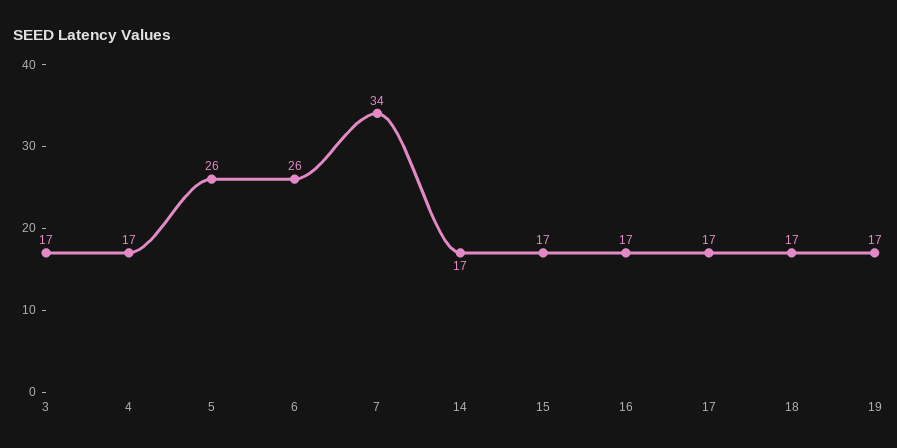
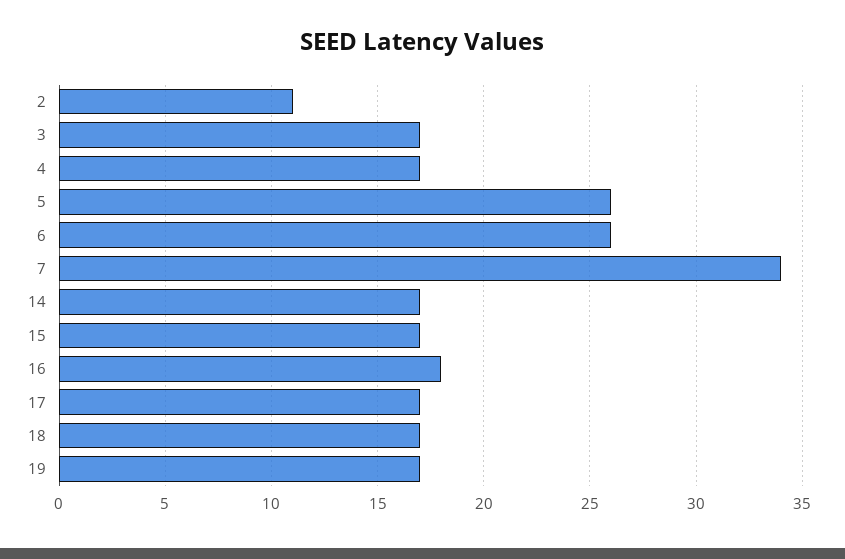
16: 17 -> 18
2: none -> 11

